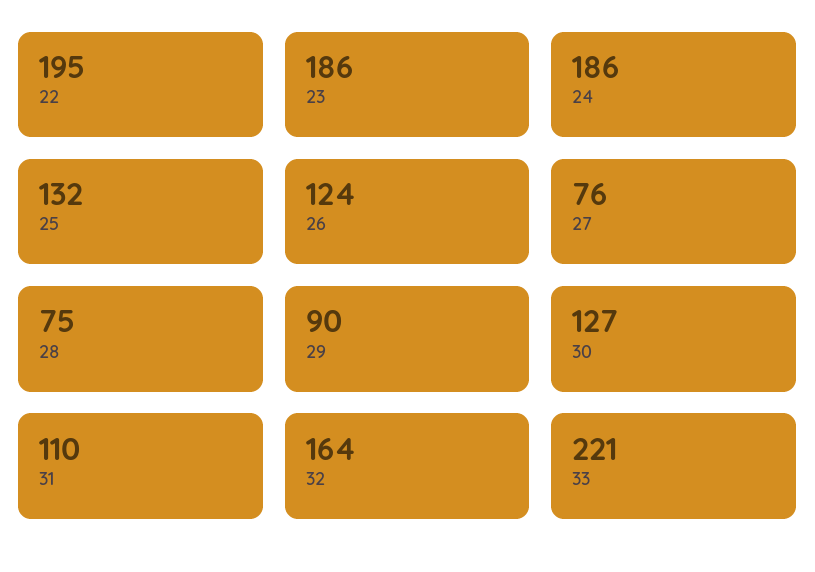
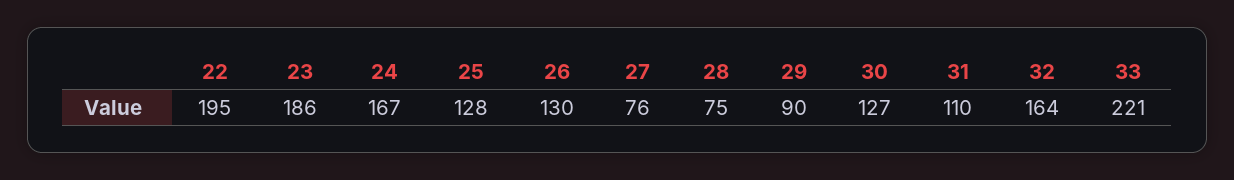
24: 186 -> 167
25: 132 -> 128
26: 124 -> 130

